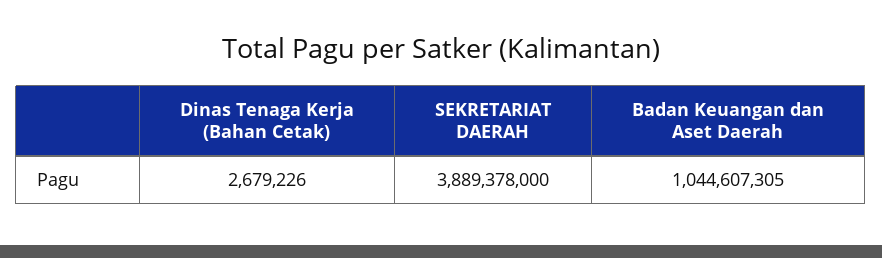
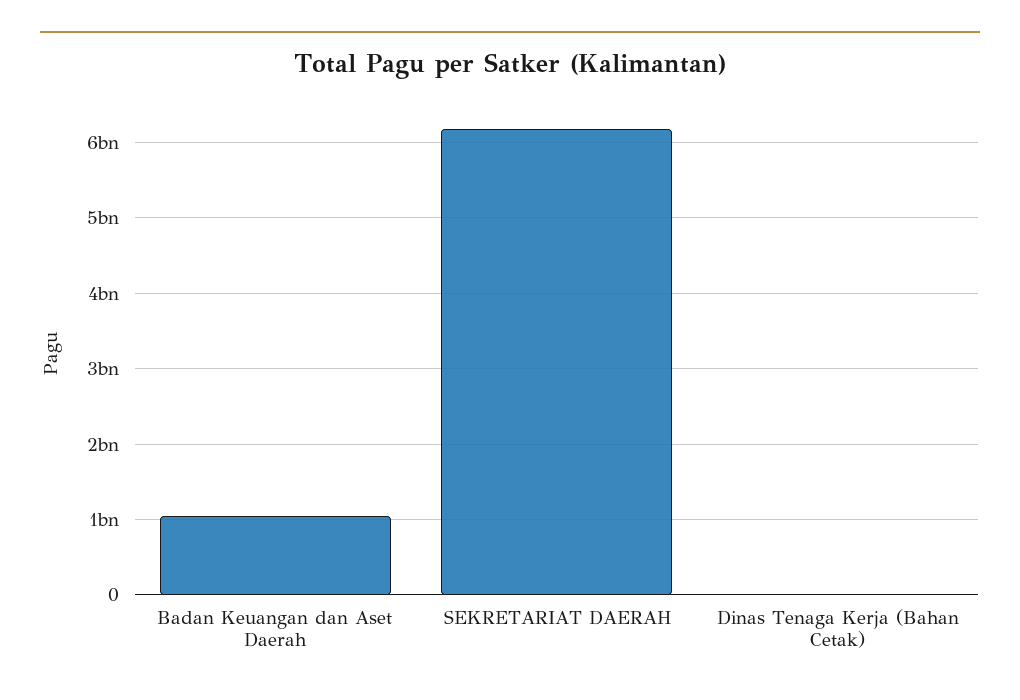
SEKRETARIAT DAERAH: 3889378000 -> 6200000000

